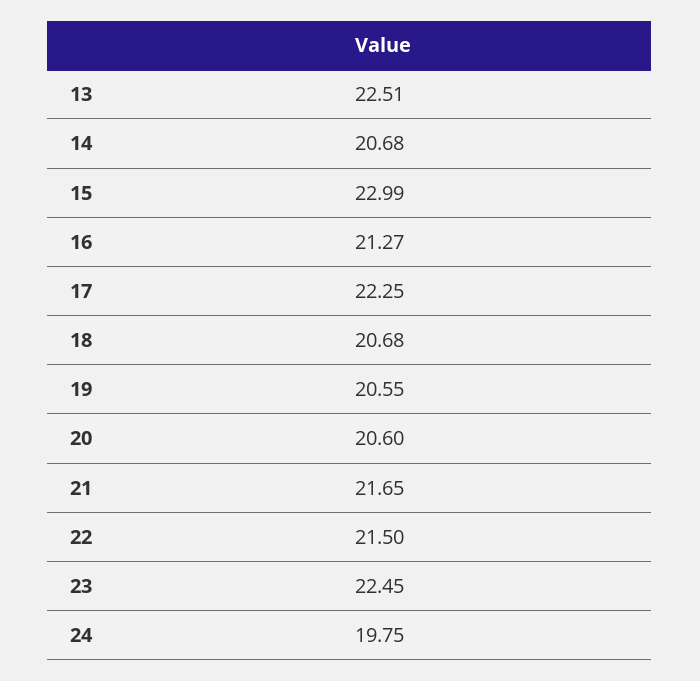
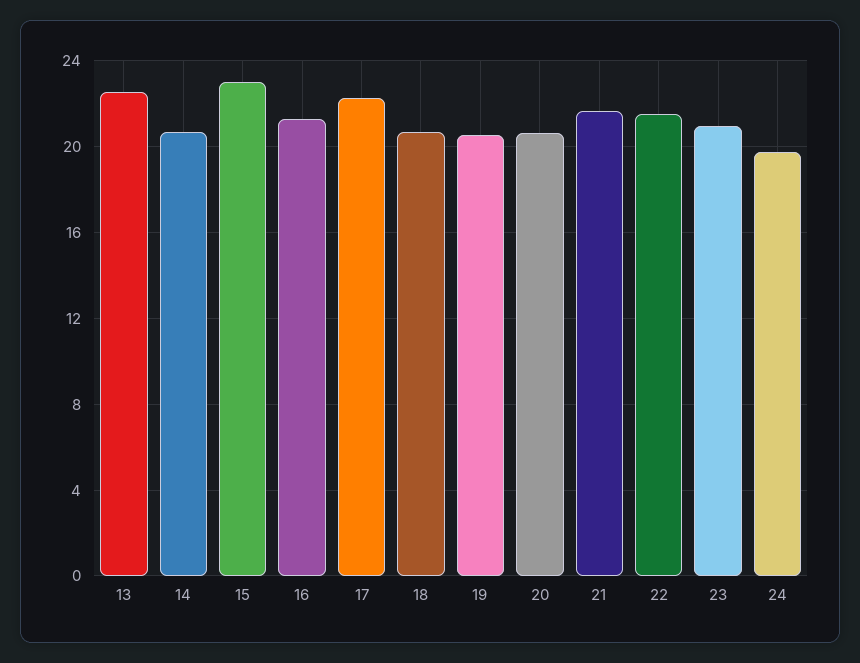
23: 22.45 -> 21

